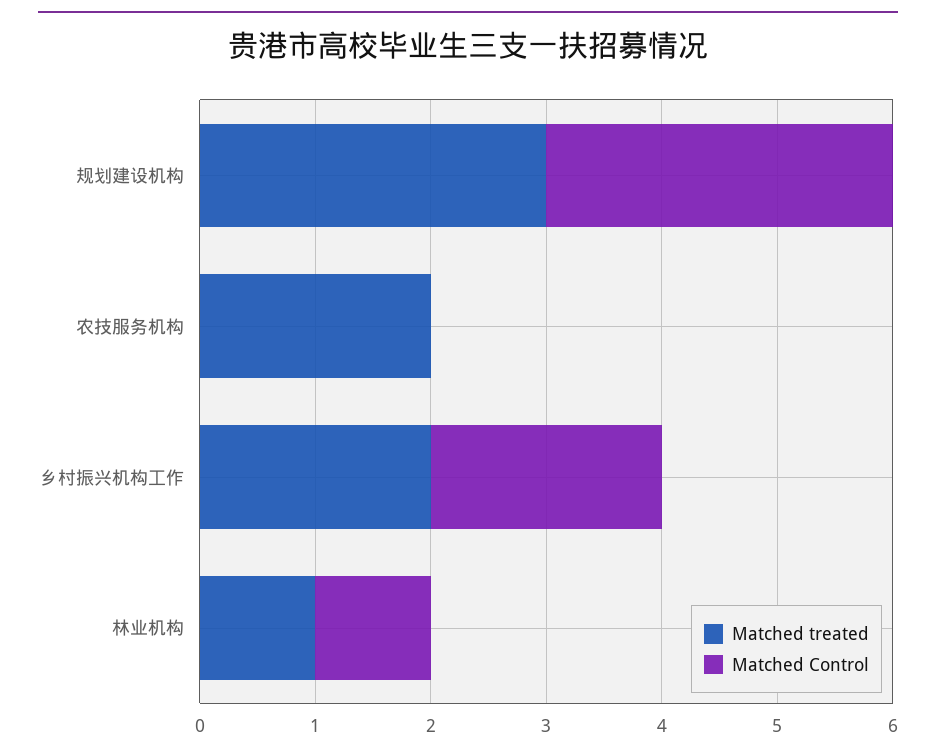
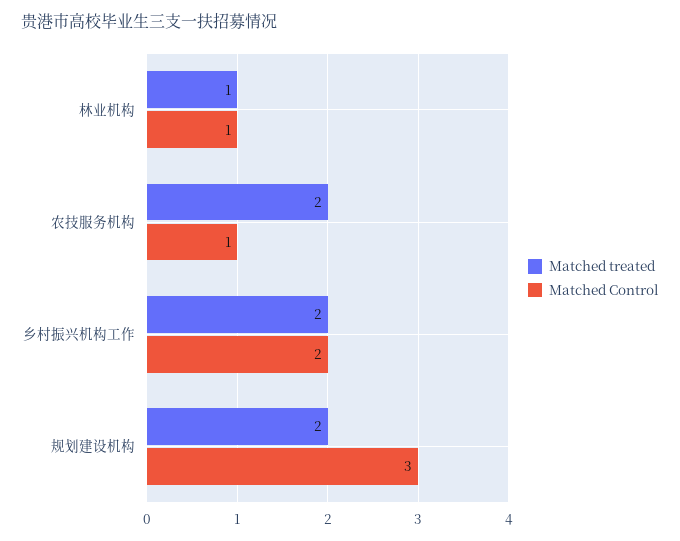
Matched treated, 规划建设机构: 3 -> 2
Matched Control, 农技服务机构: 0 -> 1

